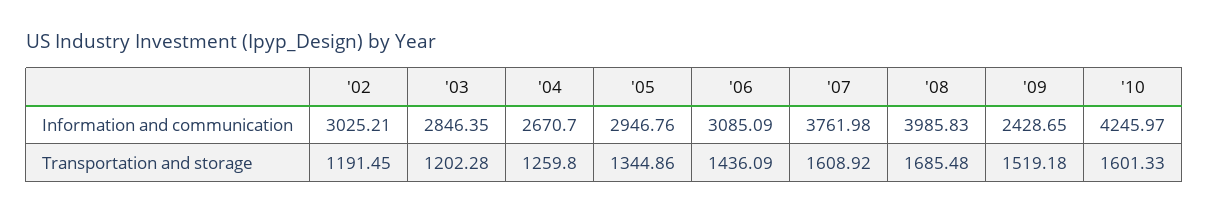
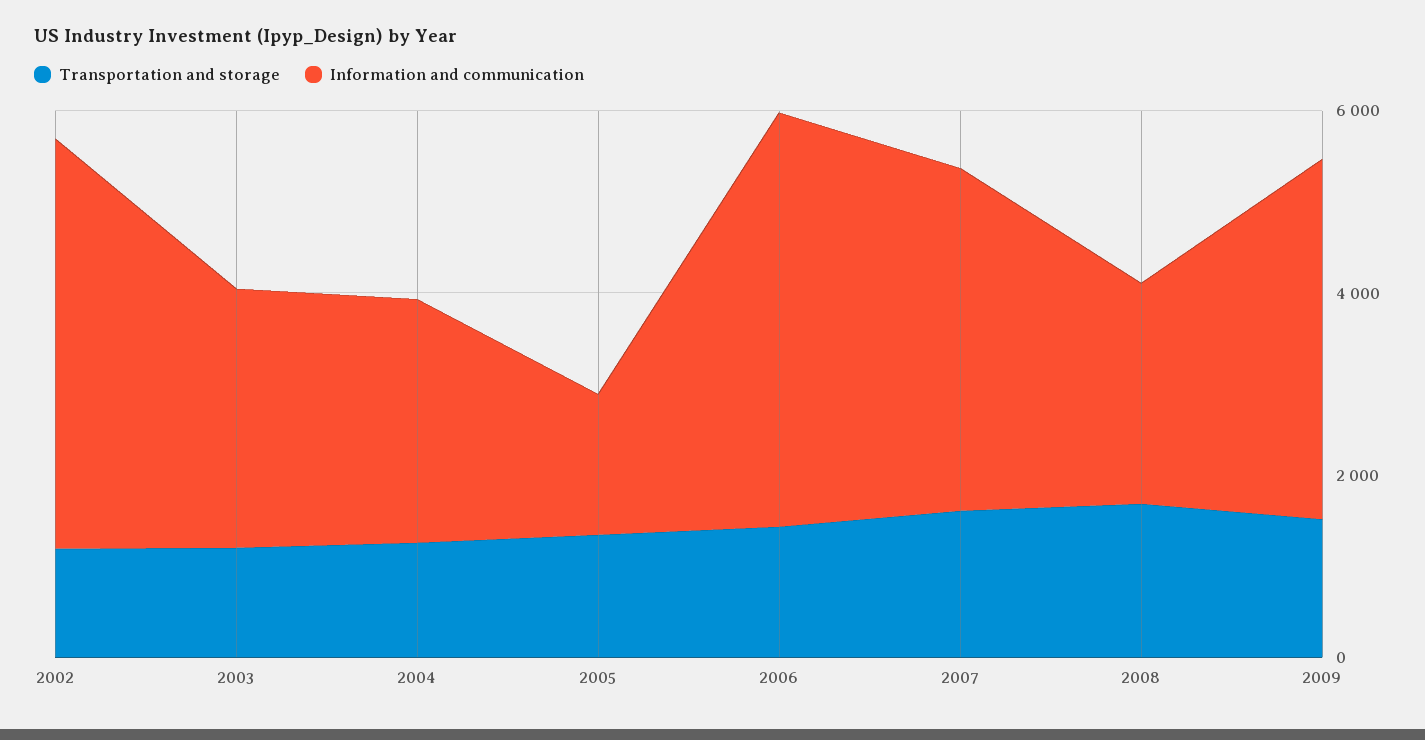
Information and communication, '02: 3025.21 -> 4500
Information and communication, '05: 2946.76 -> 1500
Information and communication, '06: 3085.09 -> 4500
Information and communication, '08: 3985.83 -> 2500
Information and communication, '09: 2428.65 -> 4000
Information and communication, '10: 4245.97 -> none
Transportation and storage, '10: 1601.33 -> none

